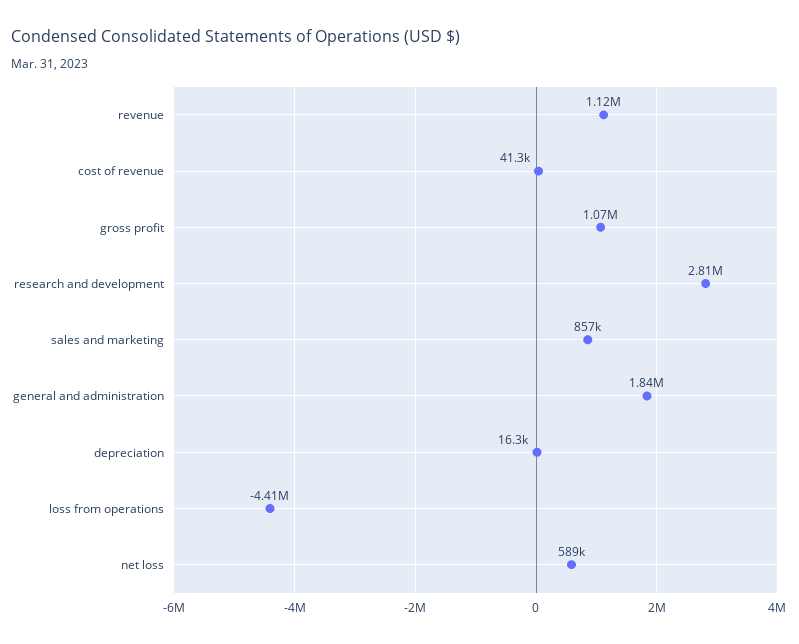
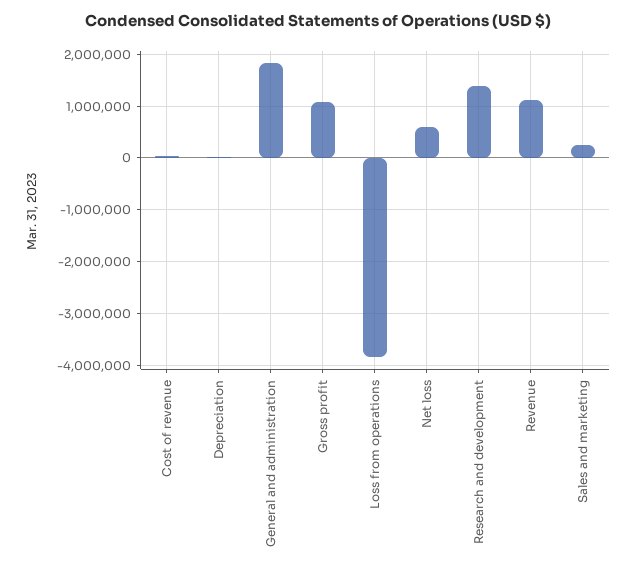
research and development: 2810000 -> 1400000
sales and marketing: 857000 -> 200000
loss from operations: -4410000 -> -3800000

